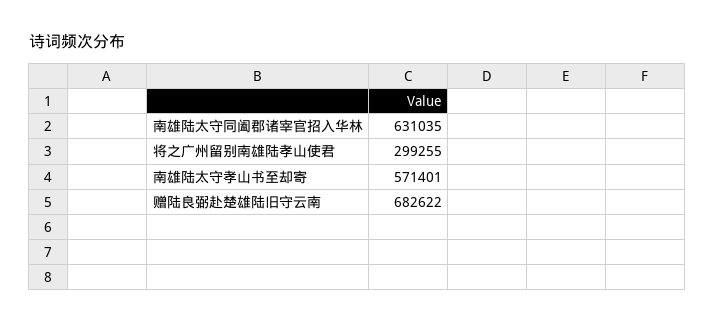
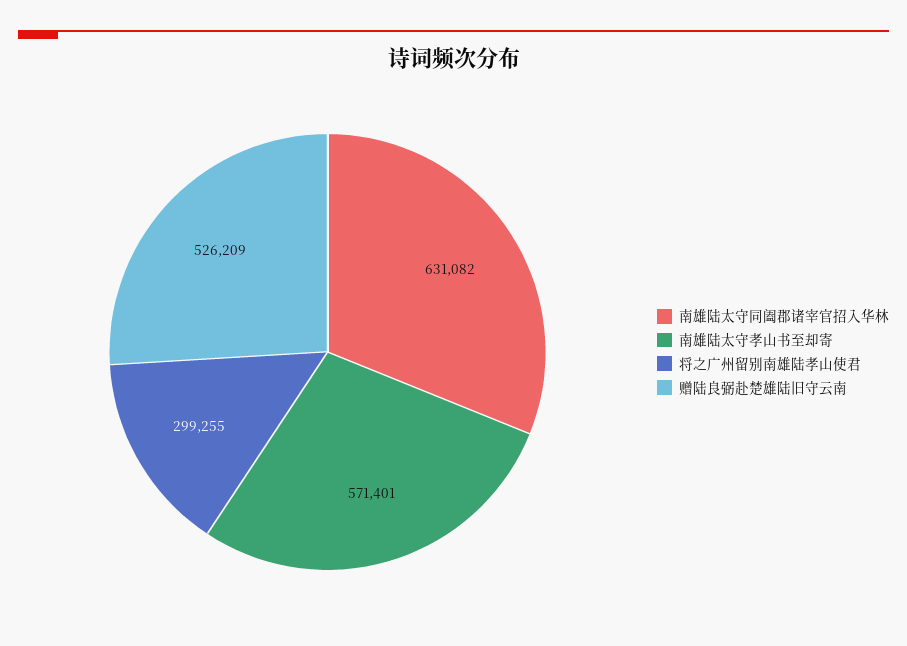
南雄陆太守同阖郡诸宰官招入华林: 631035 -> 631082
赠陆良弼赴楚雄陆旧守云南: 682622 -> 526209

